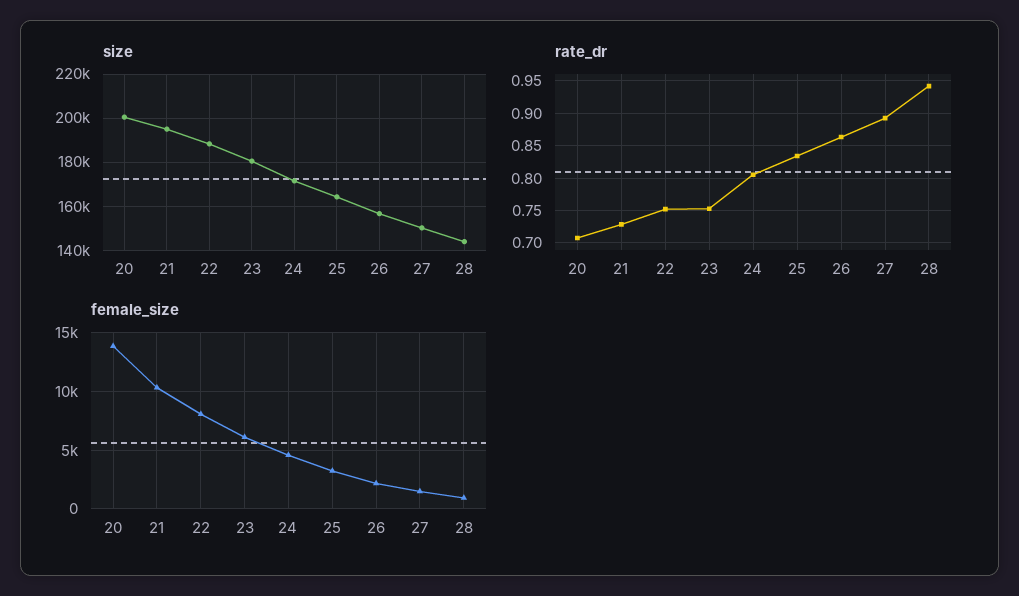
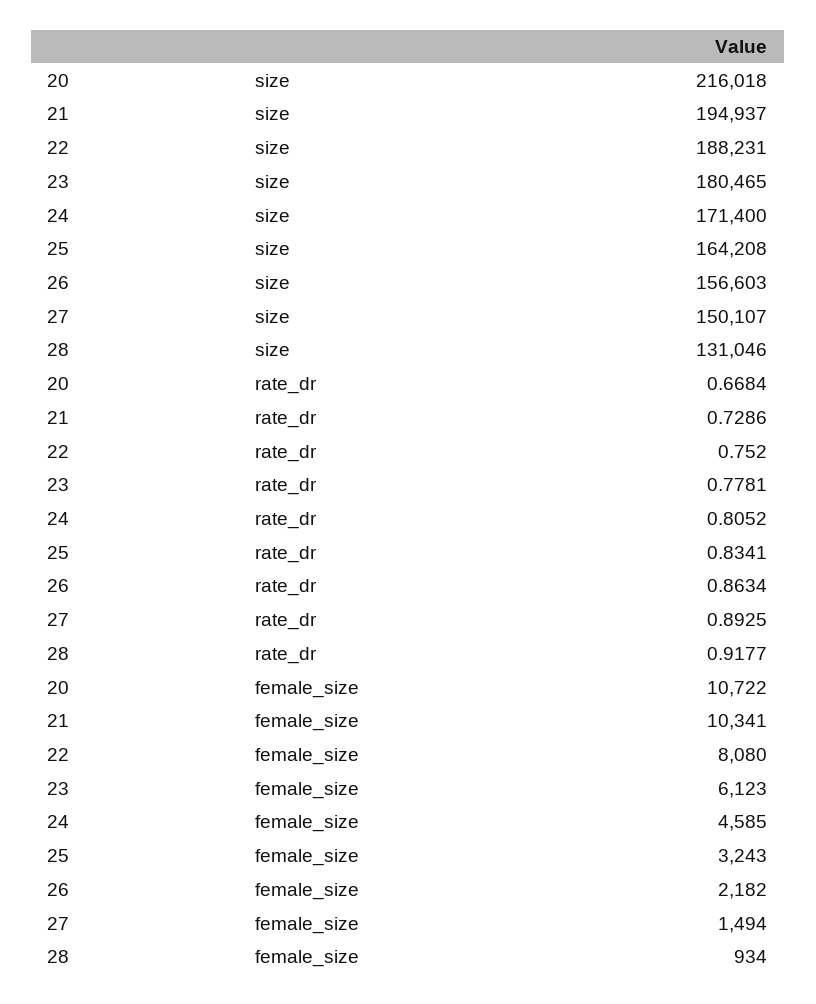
size, 20: 200000 -> 216018
size, 28: 145000 -> 131046
rate_dr, 20: 0.71 -> 0.6684
rate_dr, 23: 0.75 -> 0.7781
rate_dr, 28: 0.94 -> 0.9177
female_size, 20: 14000 -> 10722

